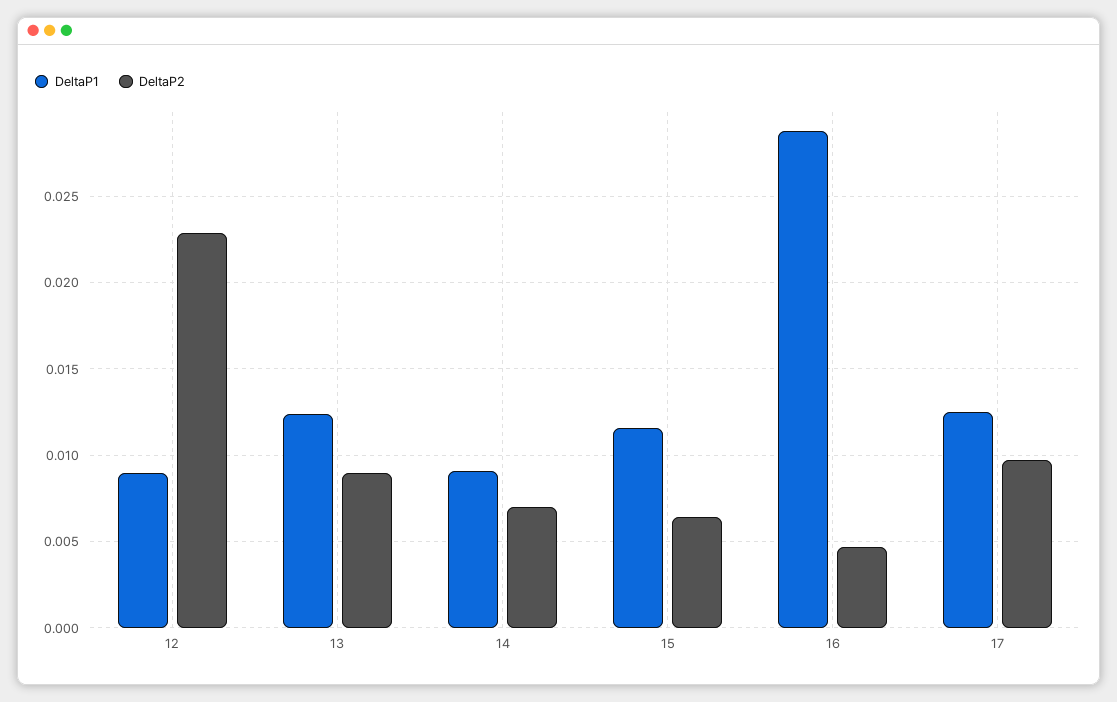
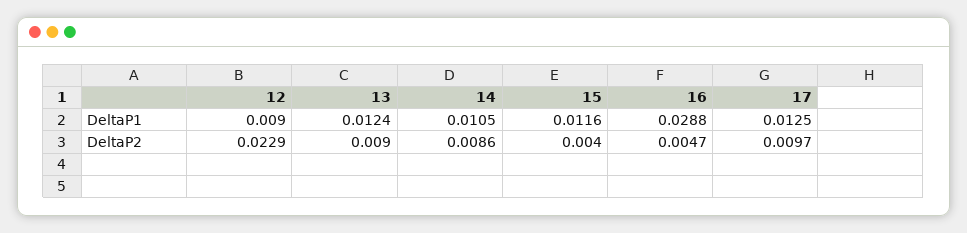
DeltaP1, 14: 0.009 -> 0.0105
DeltaP2, 14: 0.007 -> 0.0086
DeltaP2, 15: 0.0065 -> 0.004

